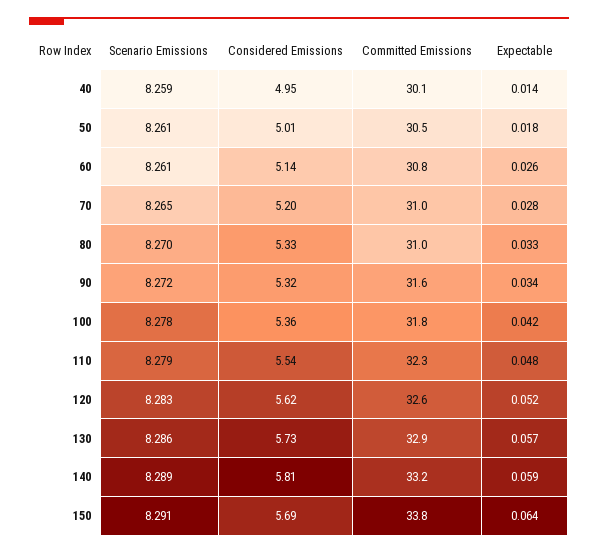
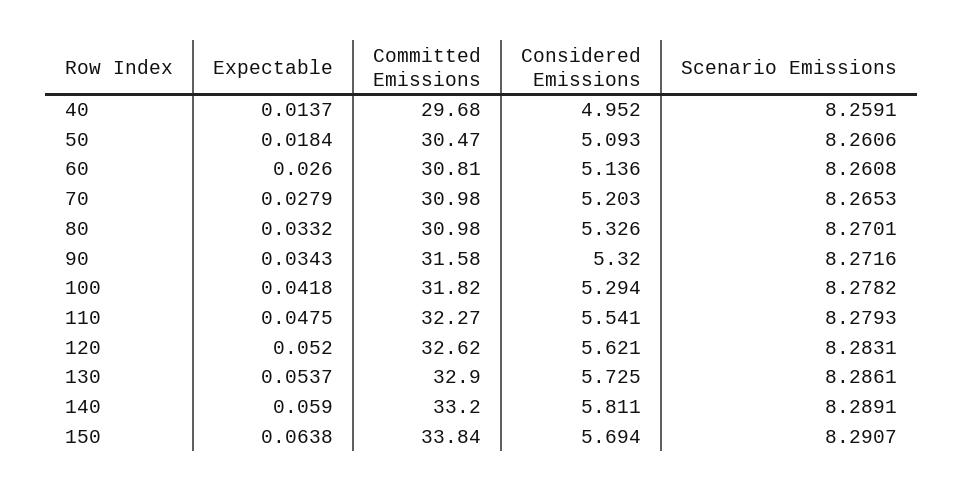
Committed Emissions, 40: 30.1 -> 29.68
Considered Emissions, 50: 5.01 -> 5.093
Considered Emissions, 100: 5.36 -> 5.294
Expectable, 130: 0.057 -> 0.0537

